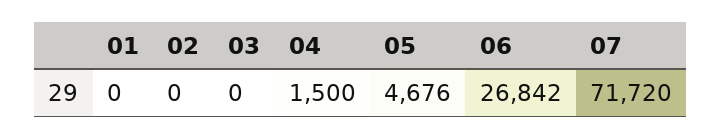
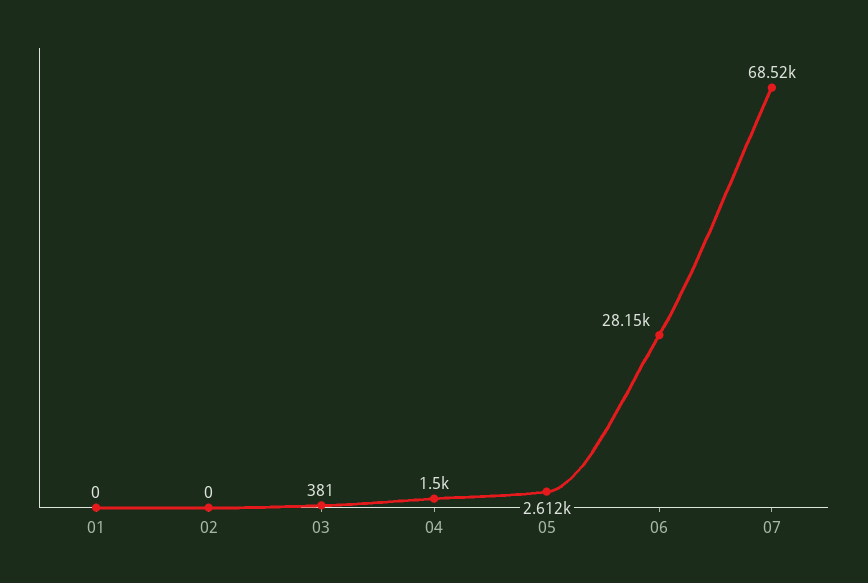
03: 0 -> 381
05: 4676 -> 2612
06: 26842 -> 28150
07: 71720 -> 68520

